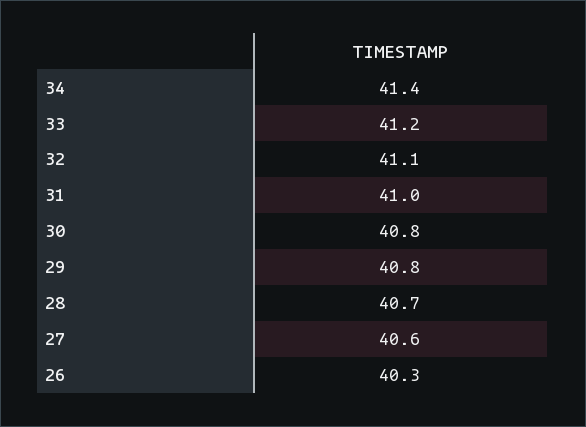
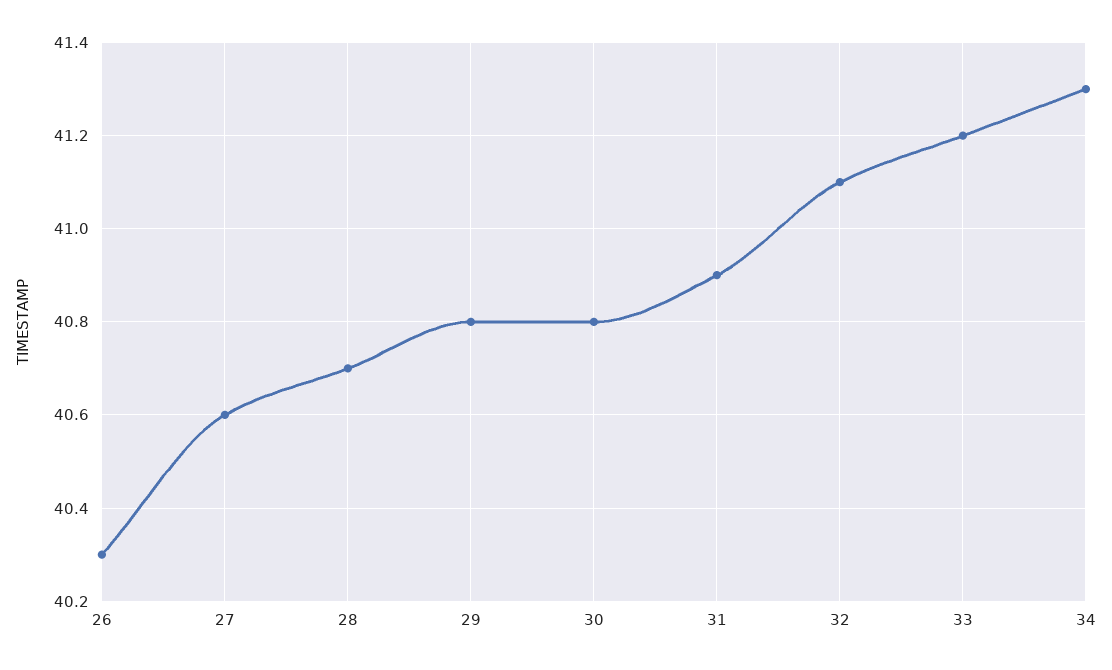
34: 41.4 -> 41.3
31: 41 -> 40.9

